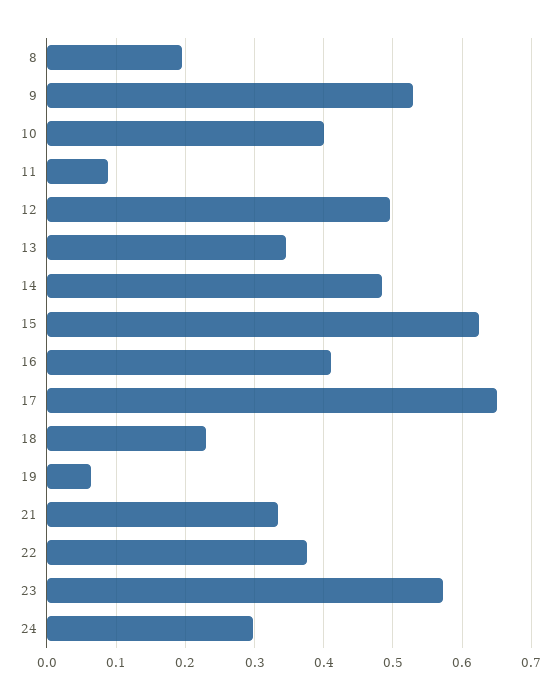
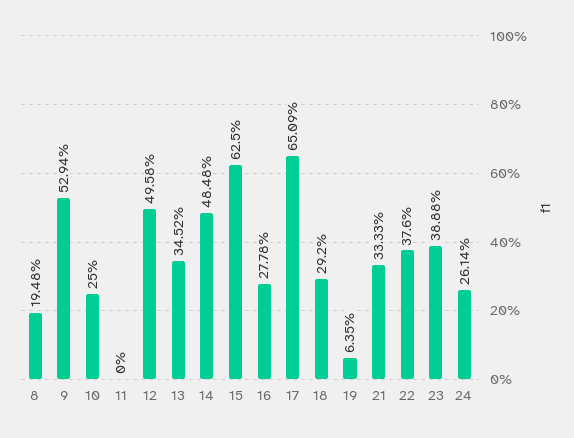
10: 0.4 -> 0.25
11: 0.09 -> 0
16: 0.41 -> 0.2778
18: 0.23 -> 0.292
23: 0.57 -> 0.3888
24: 0.3 -> 0.2614

